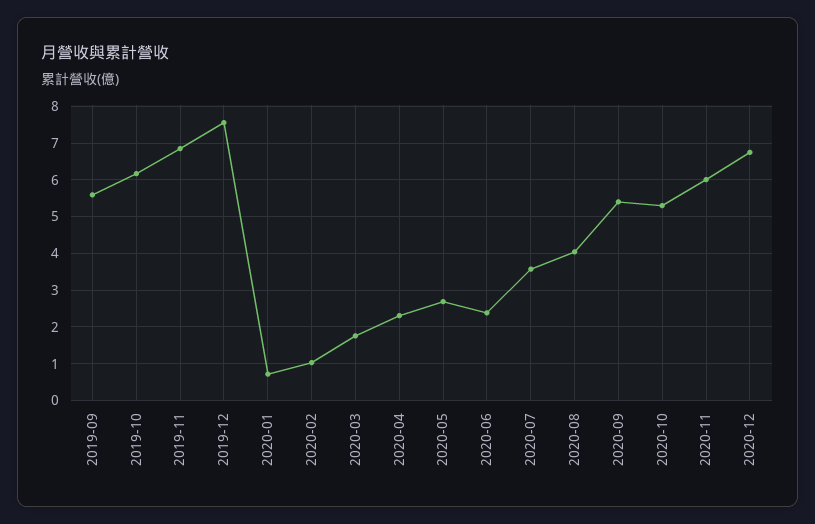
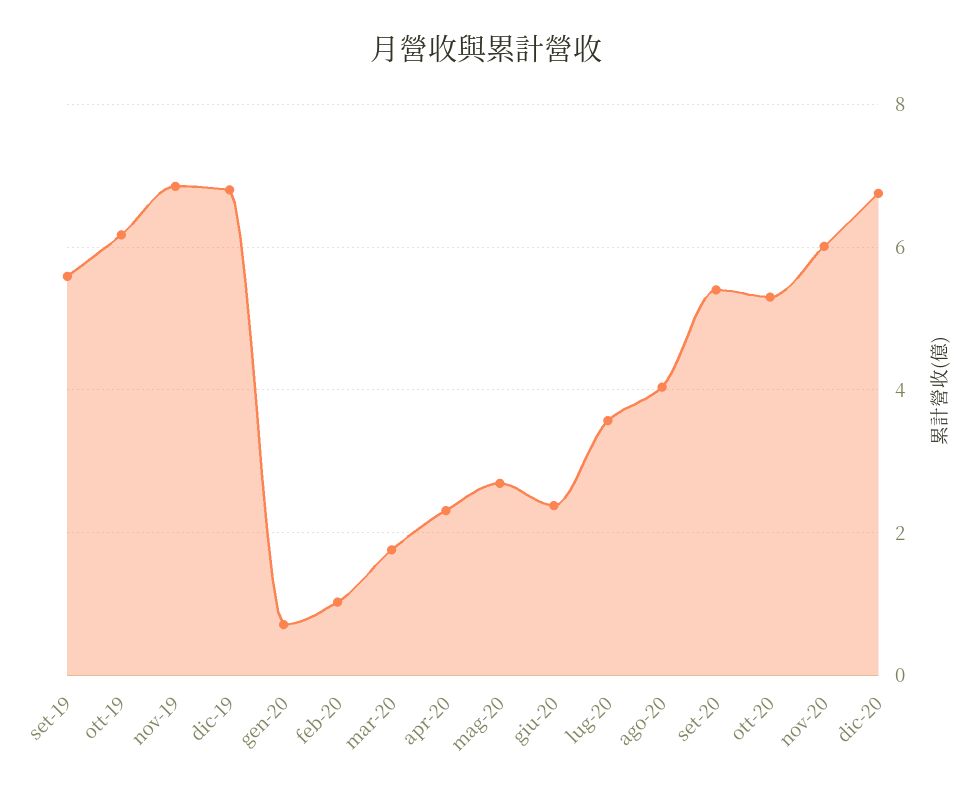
2019-12: 7.6 -> 6.8

